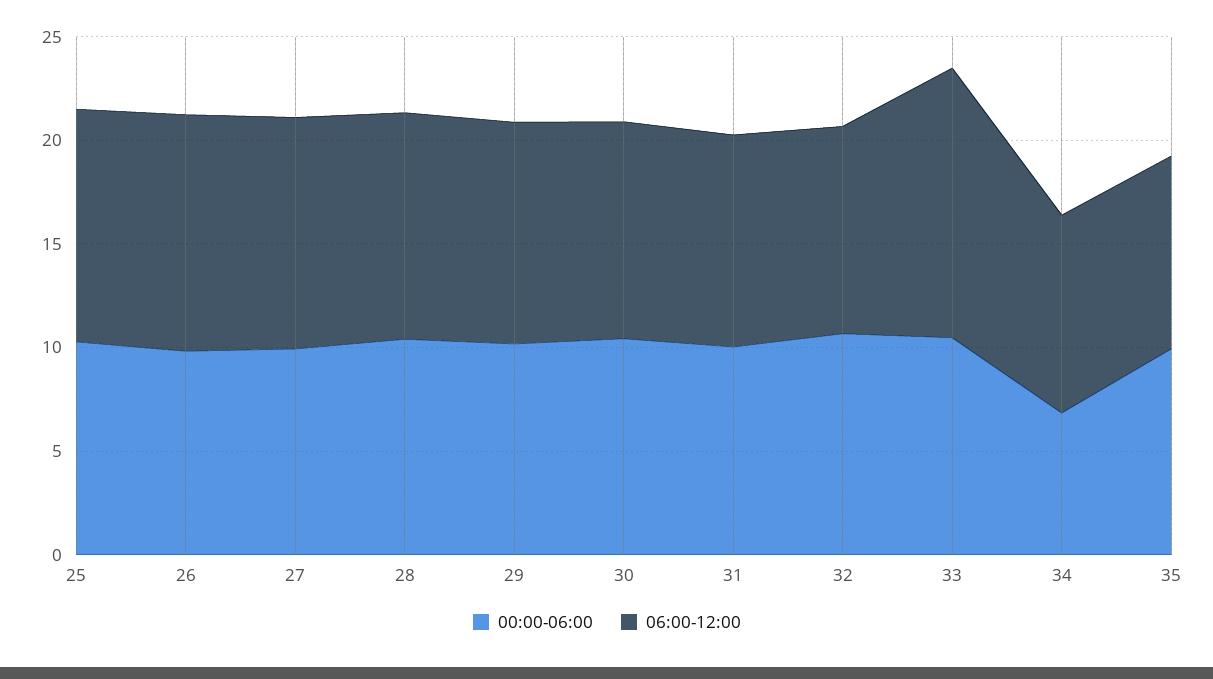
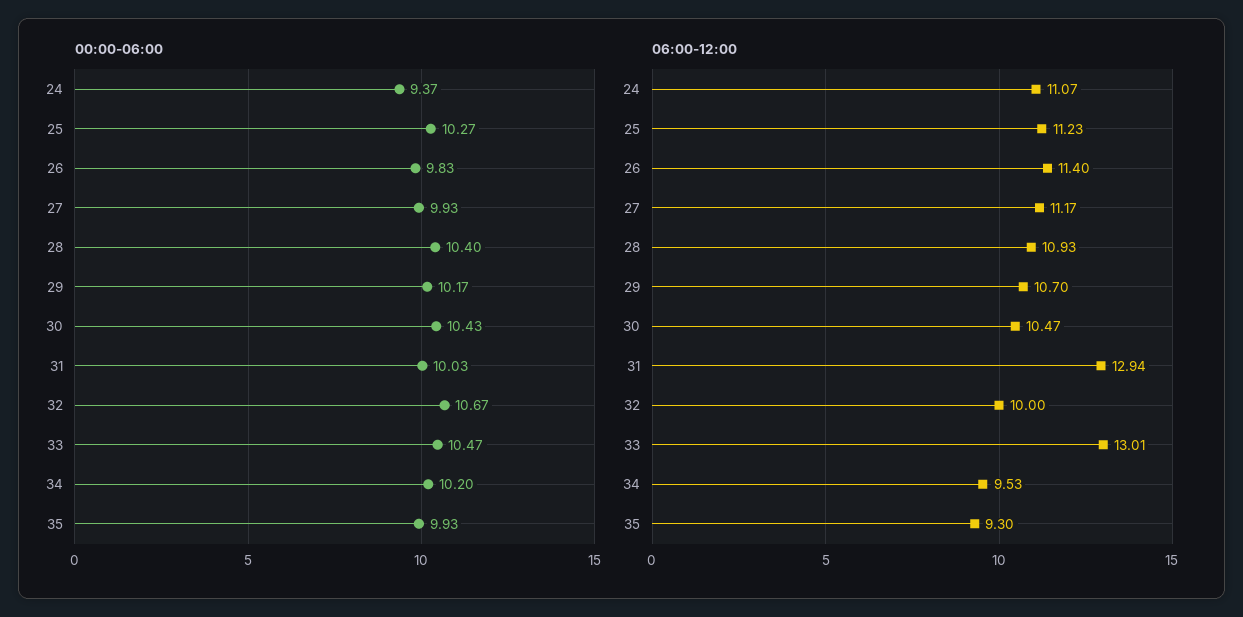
06:00-12:00, 31: 10 -> 12.94
00:00-06:00, 34: 7 -> 10.2
00:00-06:00, 24: none -> 9.37
06:00-12:00, 24: none -> 11.07

